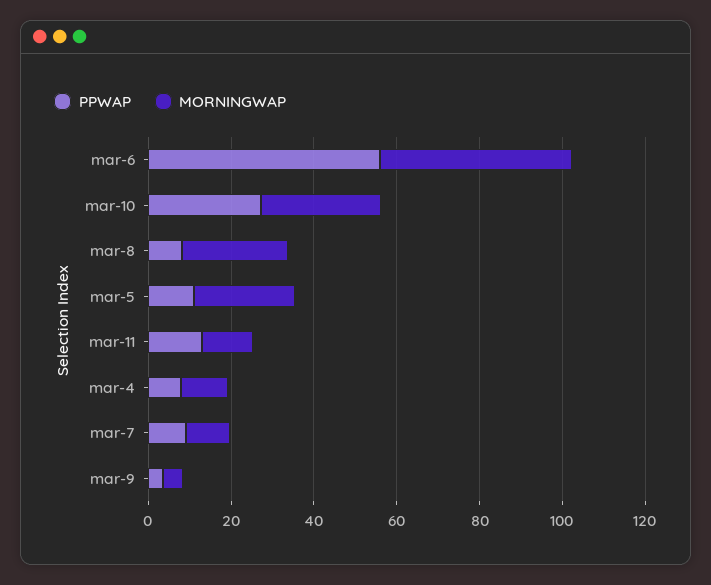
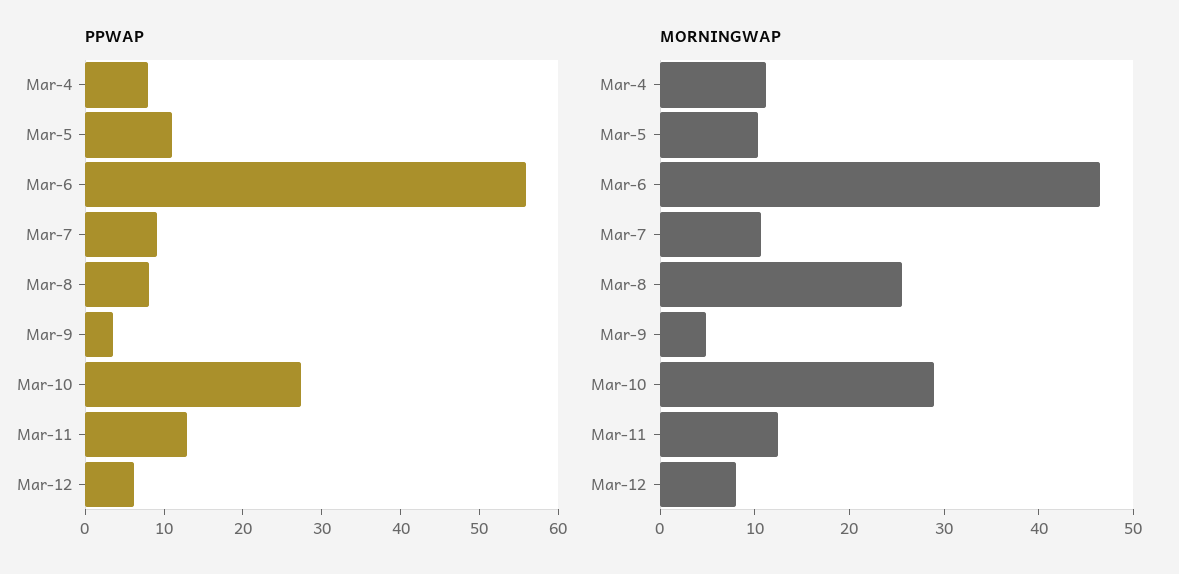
MORNINGWAP, mar-5: 25 -> 10
PPWAP, Mar-12: none -> 6
MORNINGWAP, Mar-12: none -> 8

